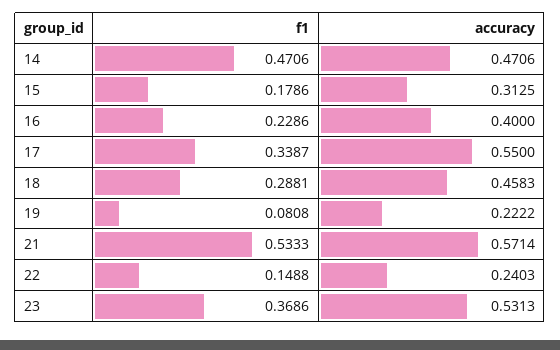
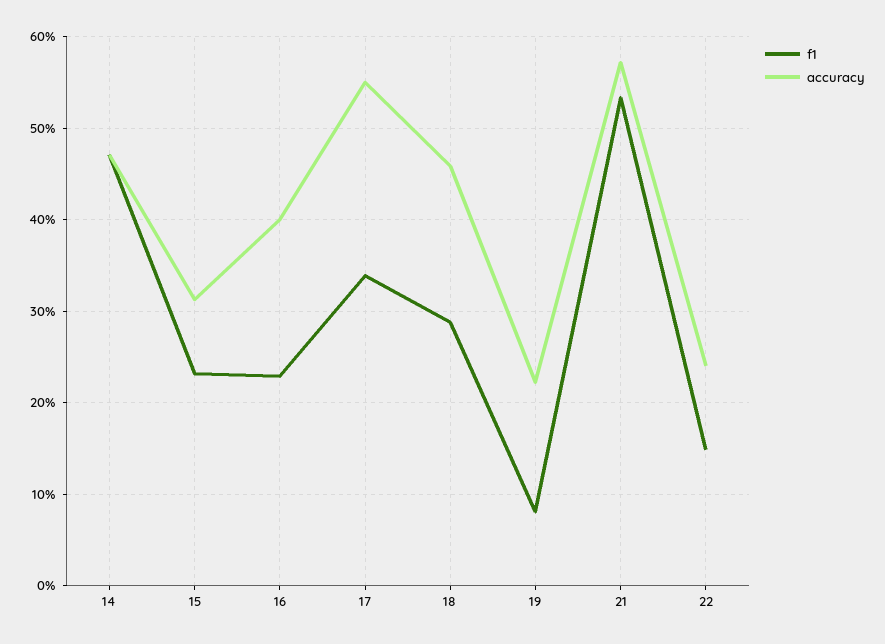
f1, 15: 0.1786 -> 0.23
f1, 23: 0.3686 -> none
accuracy, 23: 0.5313 -> none

